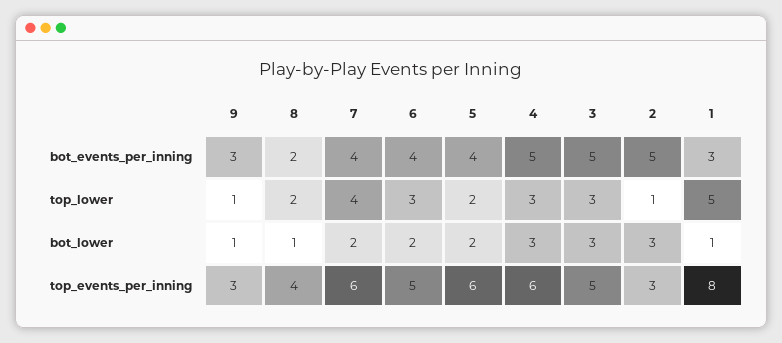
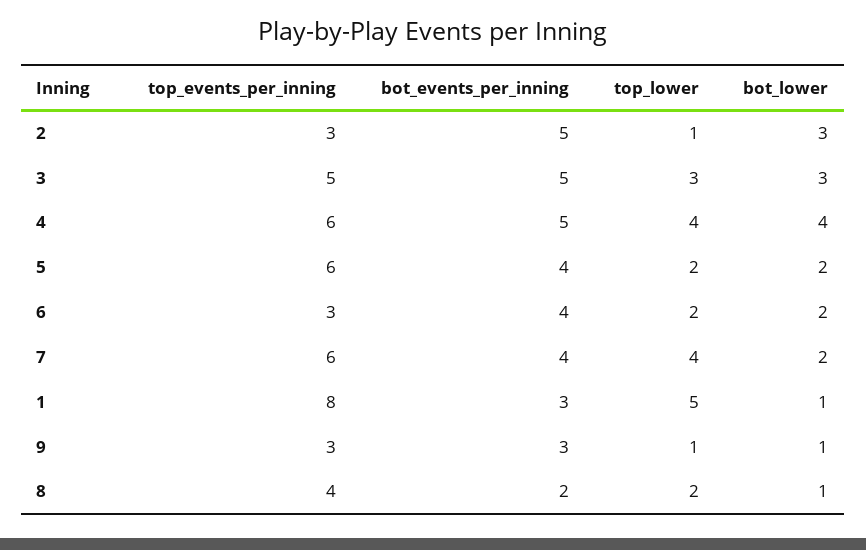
6, top_lower: 3 -> 2
4, top_lower: 3 -> 4
4, bot_lower: 3 -> 4
6, top_events_per_inning: 5 -> 3

